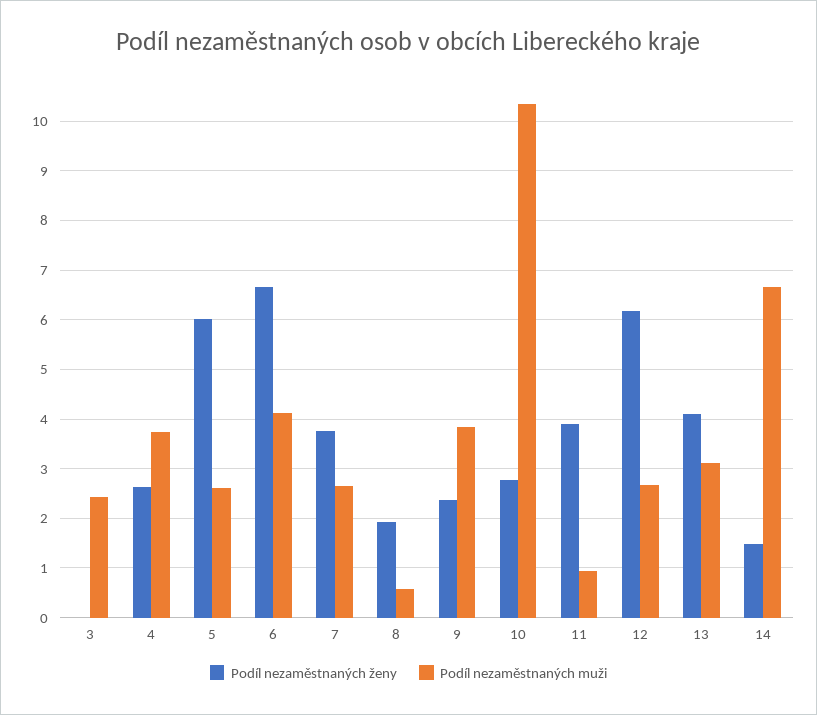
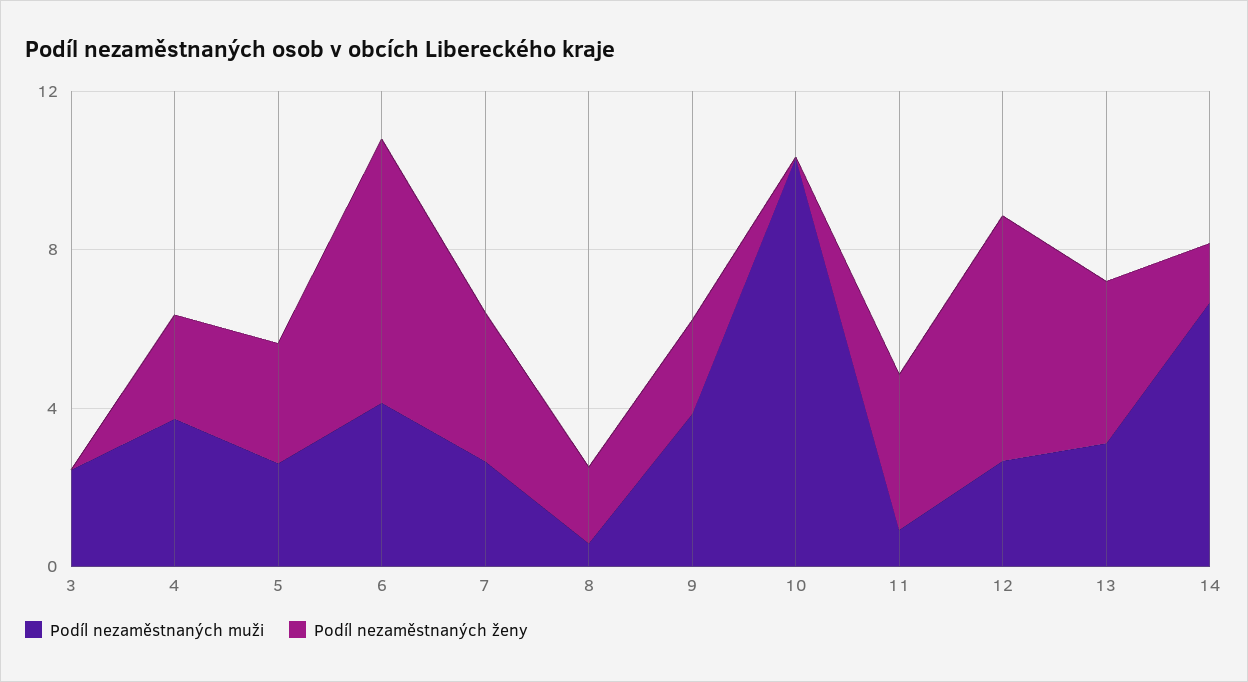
Podíl nezaměstnaných ženy, 5: 6 -> 3
Podíl nezaměstnaných ženy, 10: 2.8 -> 0

